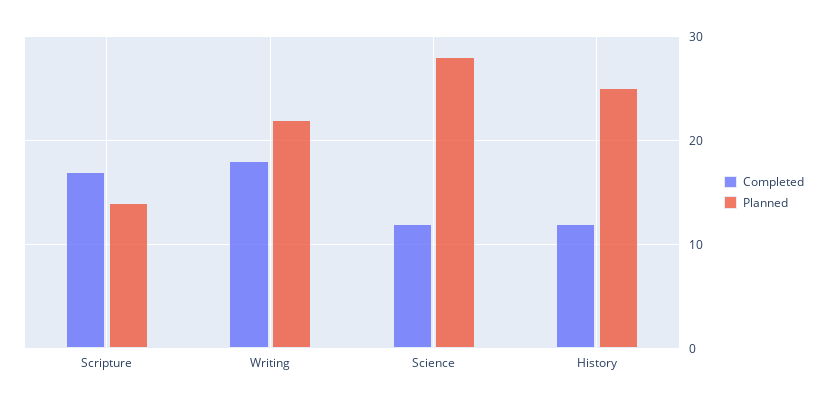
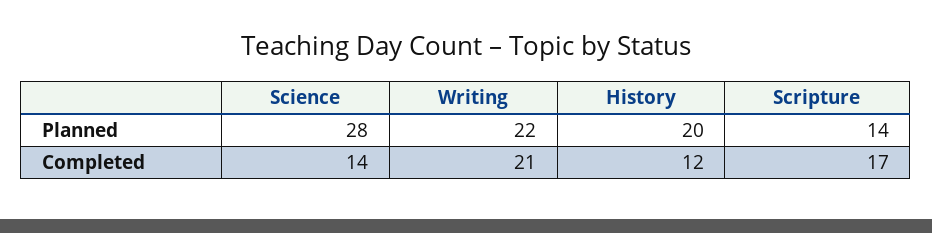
Completed, Writing: 18 -> 21
Completed, Science: 12 -> 14
Planned, History: 25 -> 20

